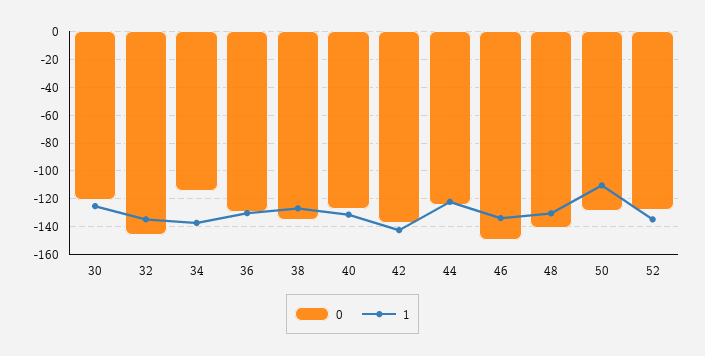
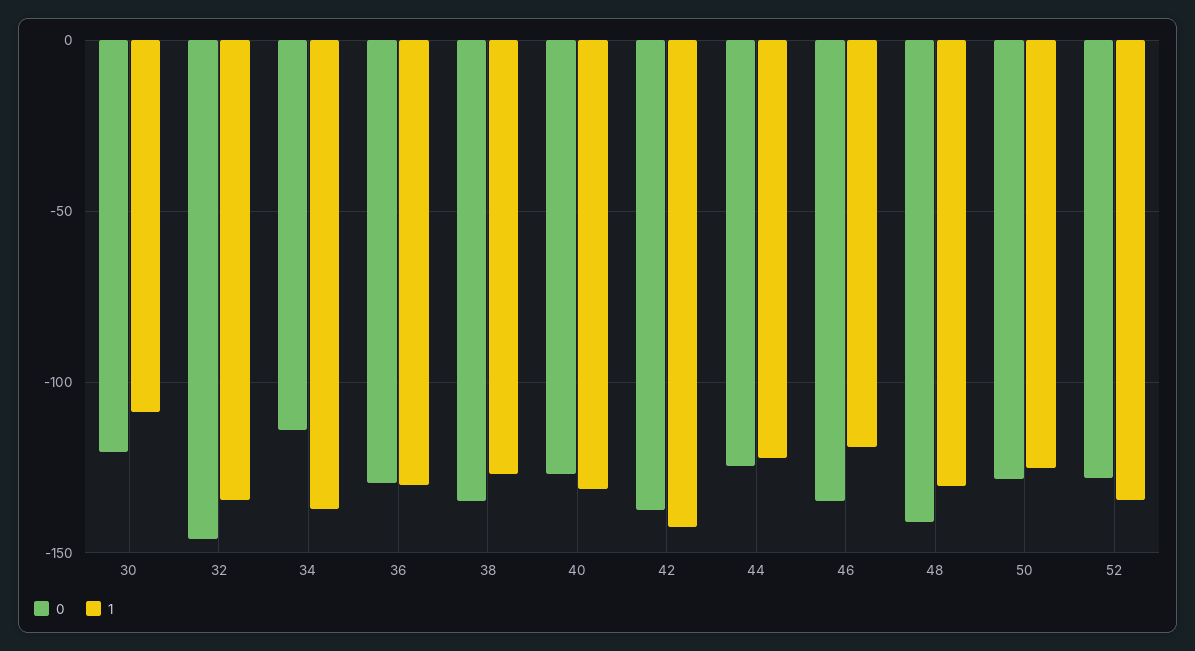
1, 30: -125 -> -110
0, 46: -150 -> -135
1, 46: -135 -> -120
1, 50: -110 -> -125

